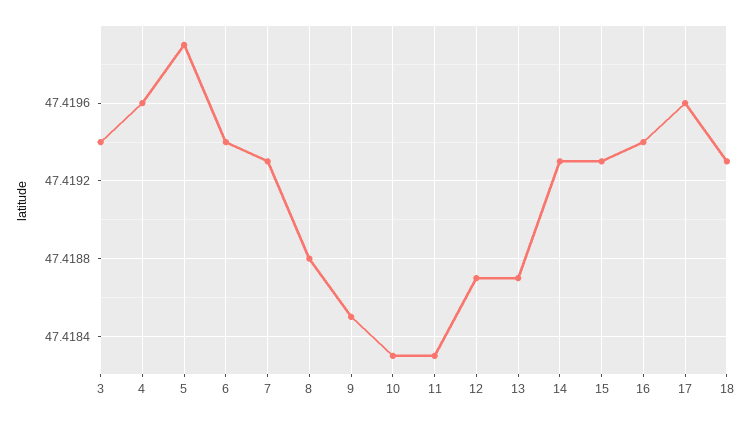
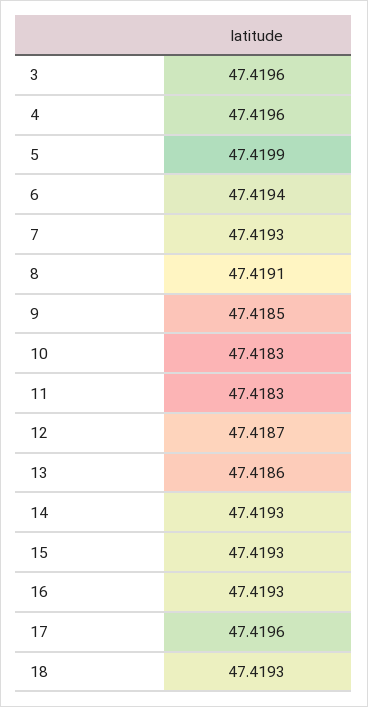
3: 47.4194 -> 47.4196
8: 47.4188 -> 47.4191
13: 47.4187 -> 47.4186
16: 47.4194 -> 47.4193

